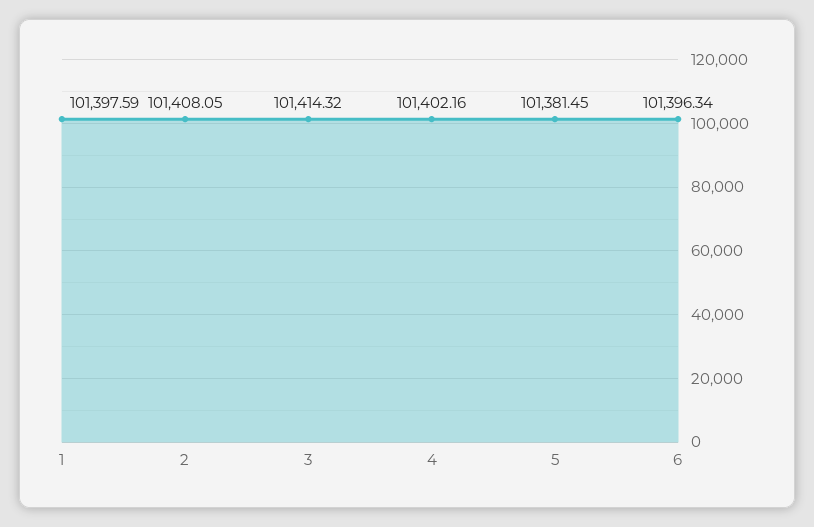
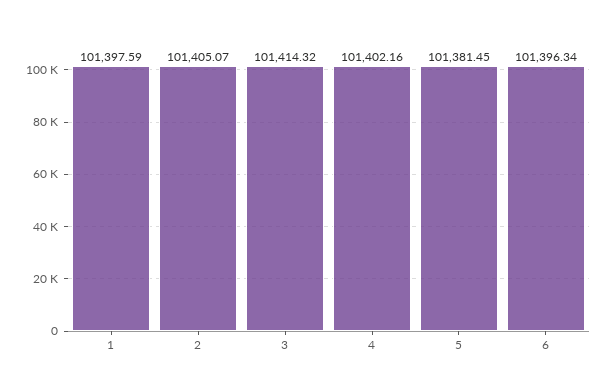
2: 101408.05 -> 101405.07

